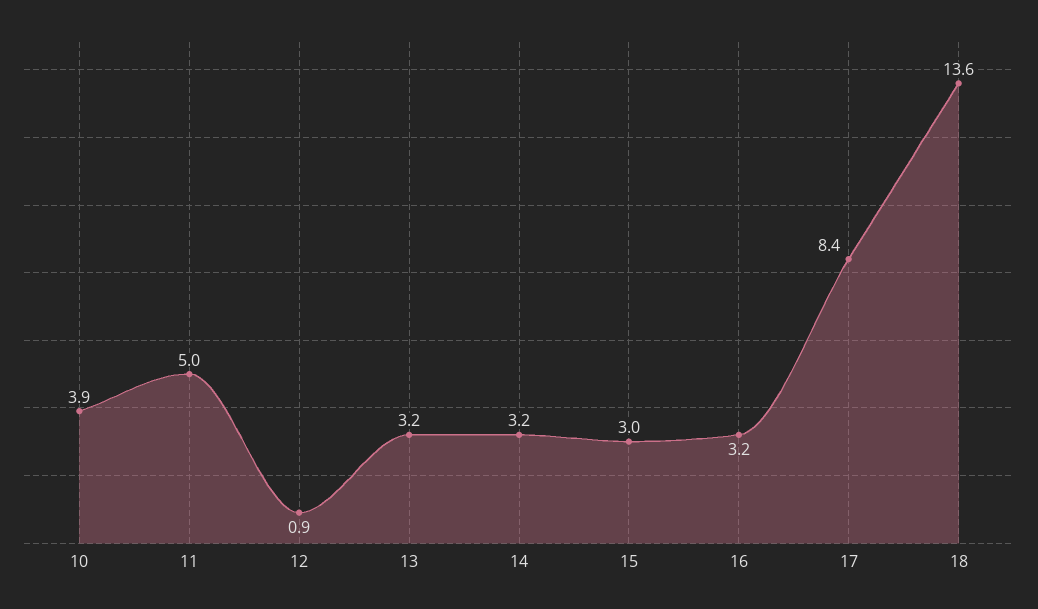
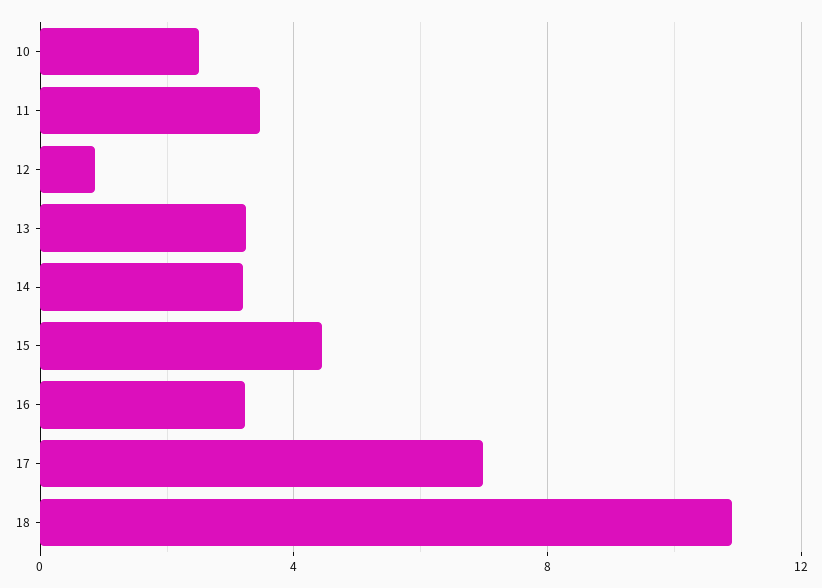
10: 3.9 -> 2.5
11: 5 -> 3.5
15: 3 -> 4.5
17: 8.4 -> 7
18: 13.6 -> 11

